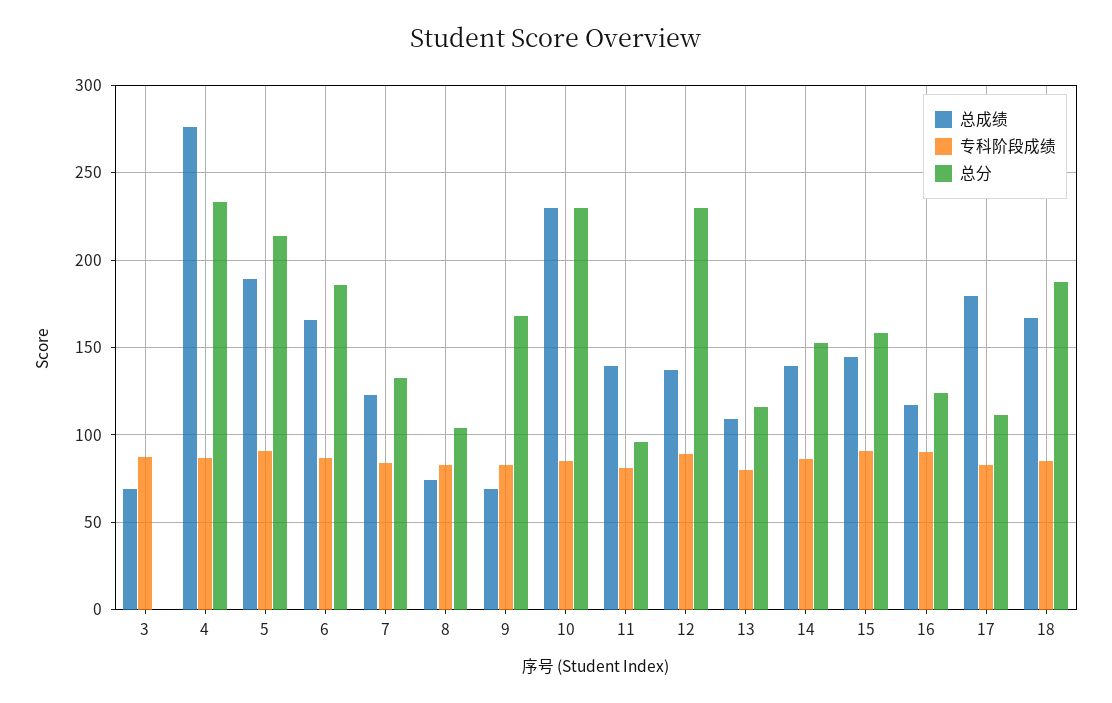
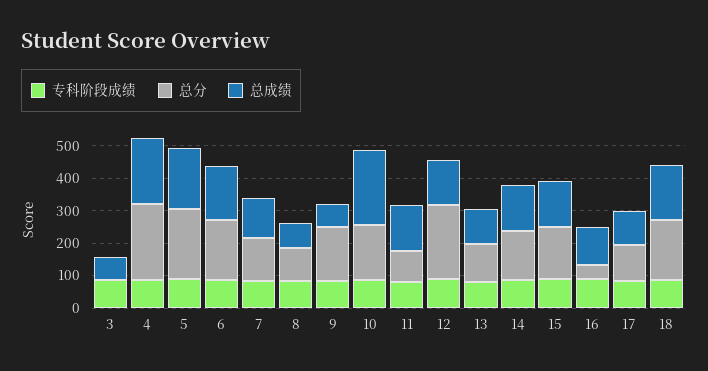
总成绩, 4: 275 -> 200
总分, 10: 230 -> 175
总分, 16: 125 -> 50
总成绩, 17: 180 -> 100

